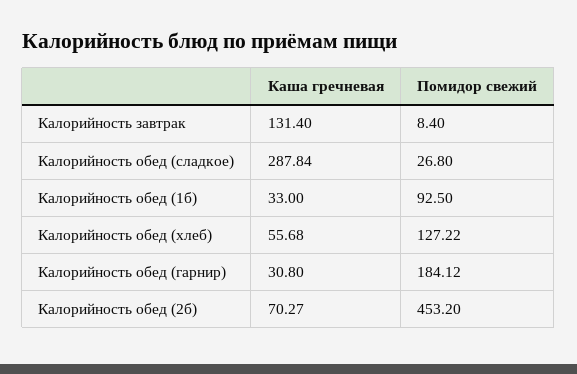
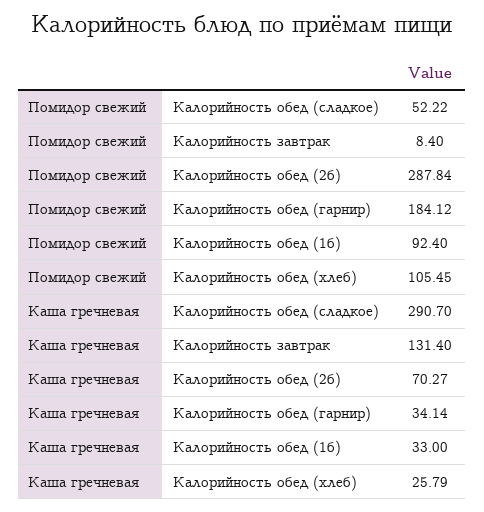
Каша гречневая, Калорийность обед (сладкое): 287.84 -> 290.7
Помидор свежий, Калорийность обед (сладкое): 26.8 -> 52.22
Помидор свежий, Калорийность обед (1б): 92.5 -> 92.4
Каша гречневая, Калорийность обед (хлеб): 55.68 -> 25.79
Помидор свежий, Калорийность обед (хлеб): 127.22 -> 105.45
Каша гречневая, Калорийность обед (гарнир): 30.8 -> 34.14
Помидор свежий, Калорийность обед (2б): 453.2 -> 287.84

